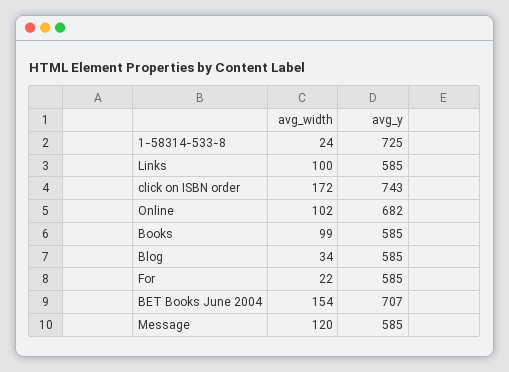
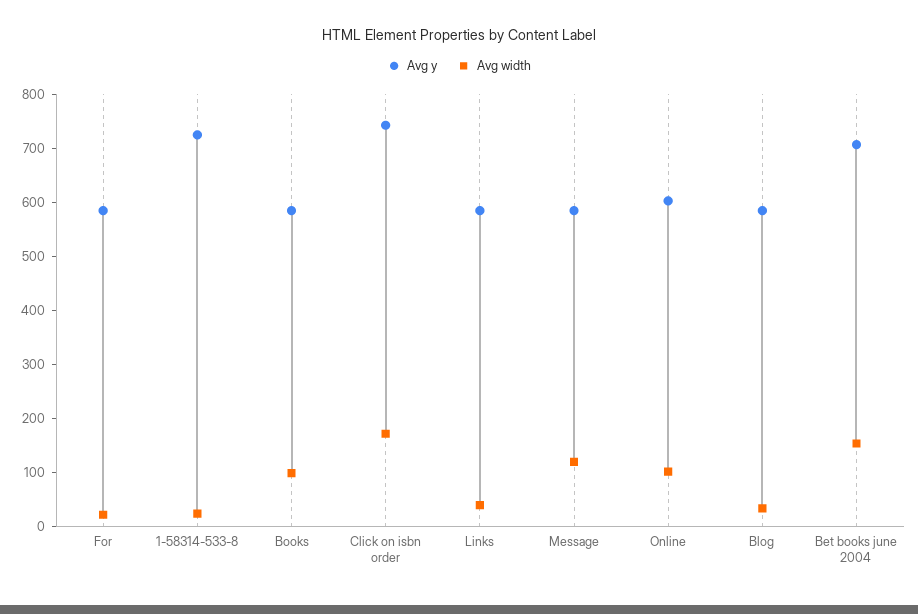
avg_width, Links: 100 -> 40
avg_y, Online: 682 -> 600

